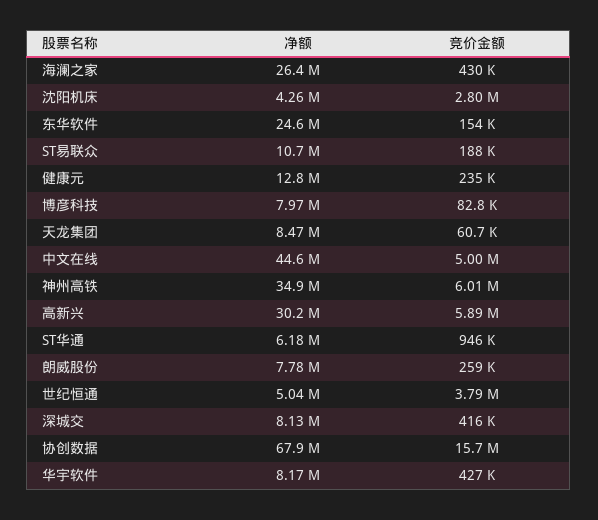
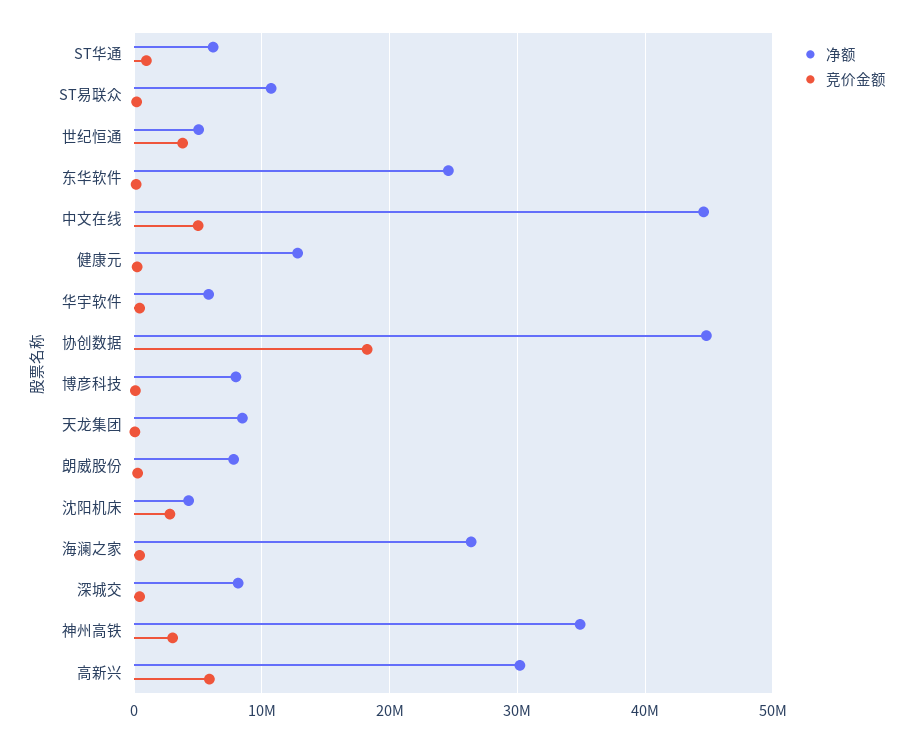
竞价金额, 神州高铁: 6010000 -> 3000000
净额, 协创数据: 67900000 -> 45000000
竞价金额, 协创数据: 15700000 -> 18000000
净额, 华宇软件: 8170000 -> 6000000

